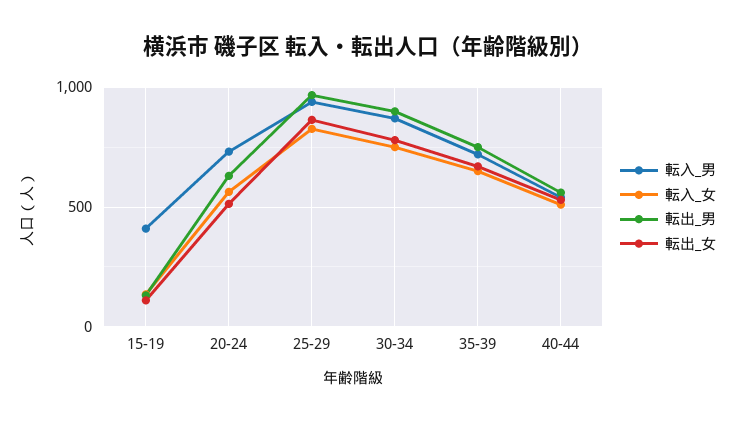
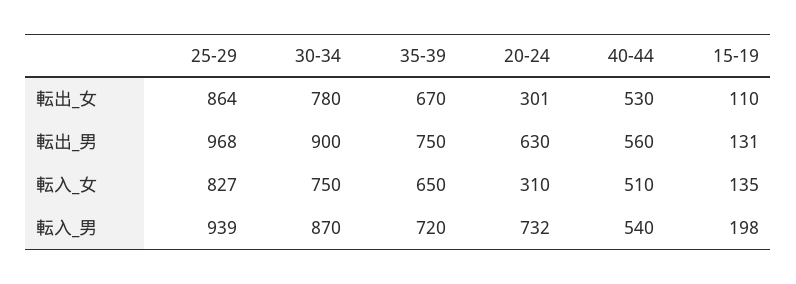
転入_男, 15-19: 400 -> 198
転入_女, 20-24: 550 -> 310
転出_女, 20-24: 500 -> 301

